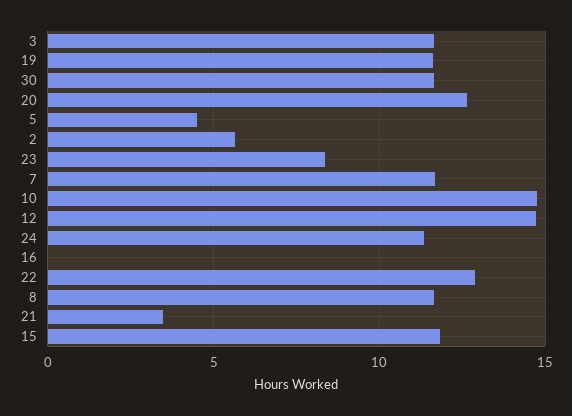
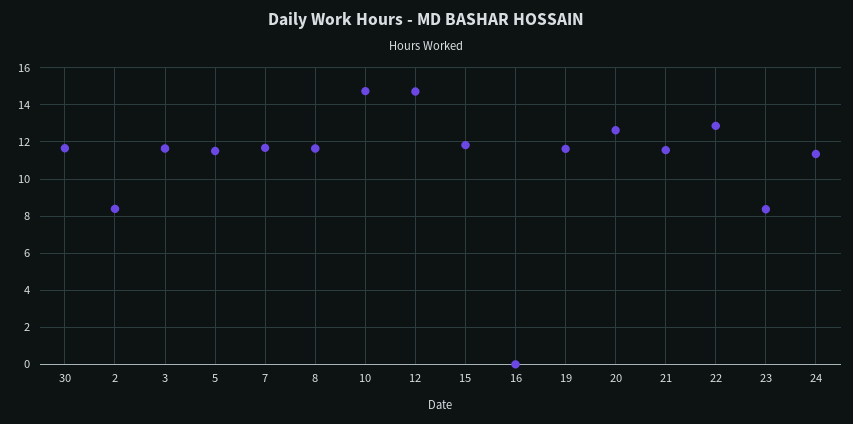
5: 4.5 -> 11.5
2: 5.5 -> 8.5
21: 3.5 -> 11.5

